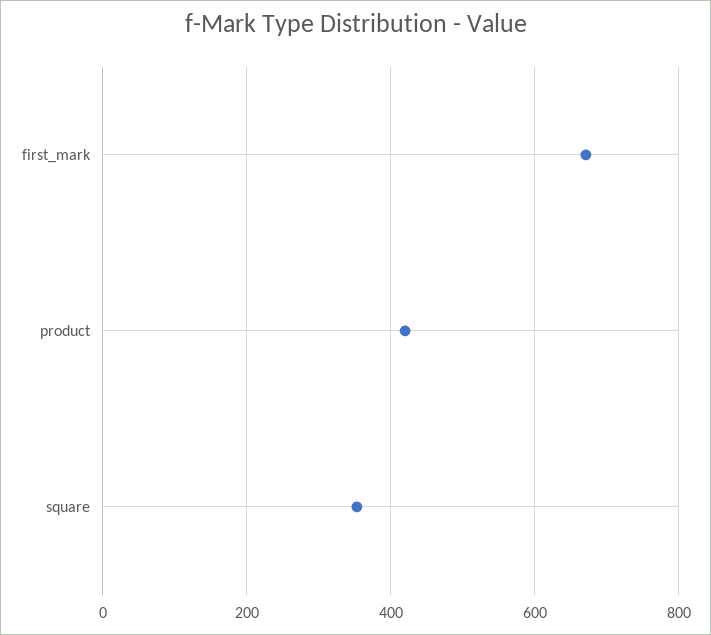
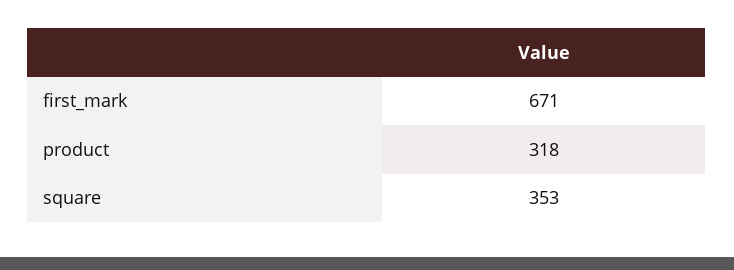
product: 420 -> 318

